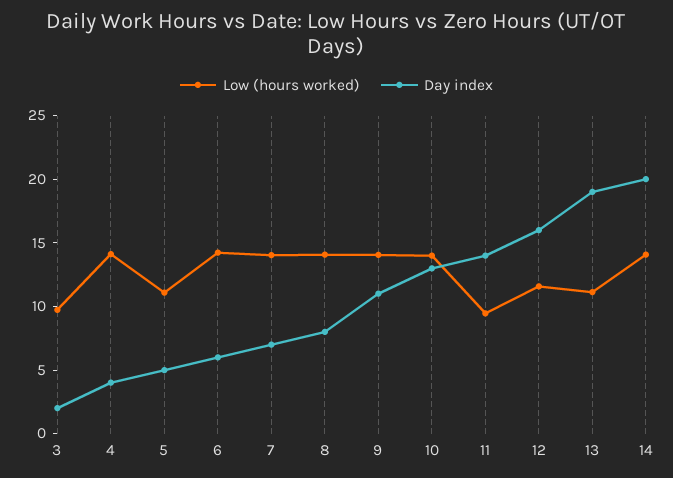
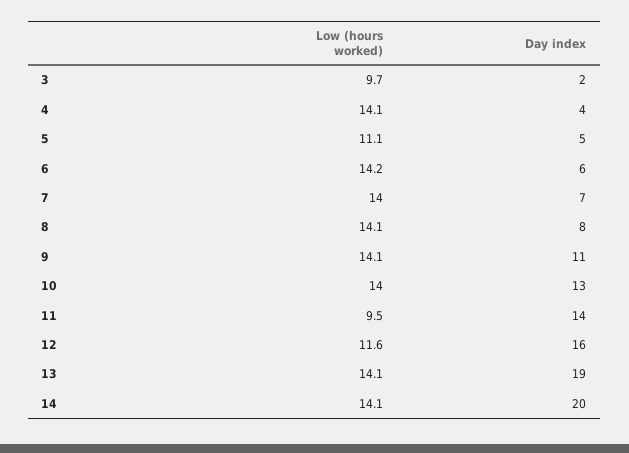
Low (hours worked), 13: 11 -> 14.1

